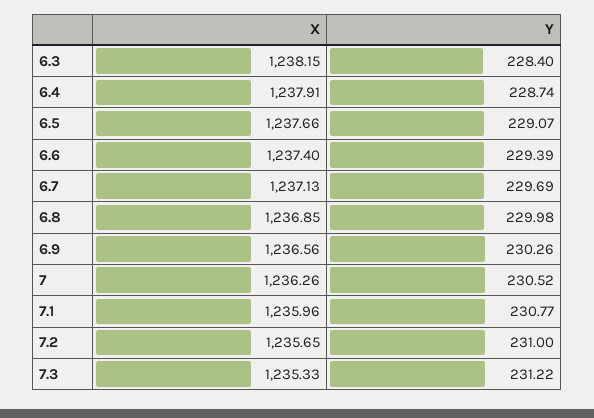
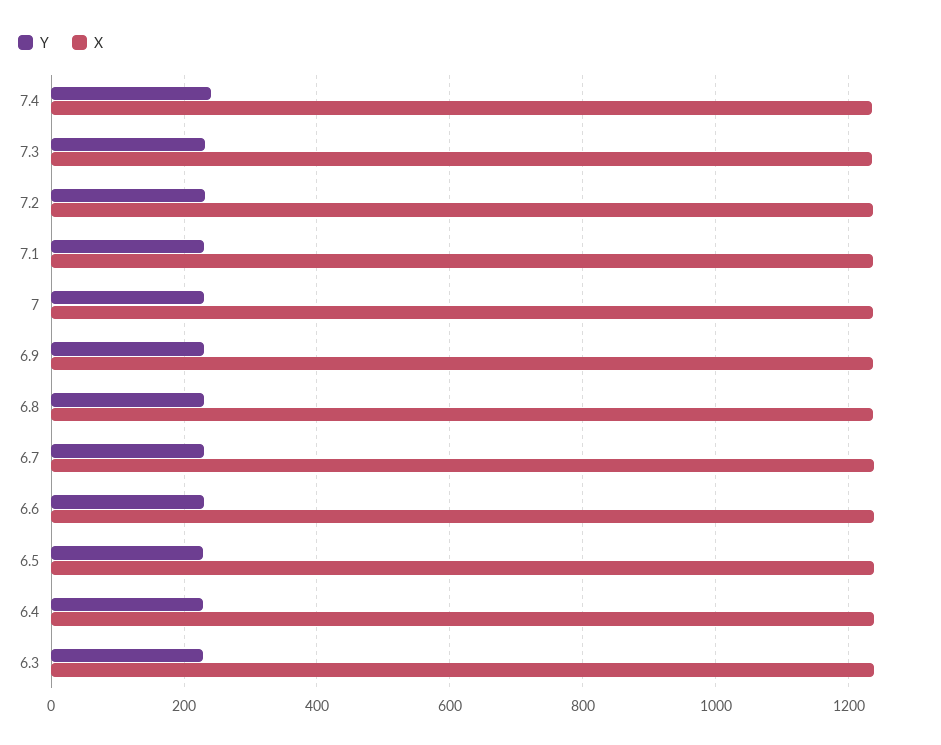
Y, 7.4: none -> 240
X, 7.4: none -> 1240

